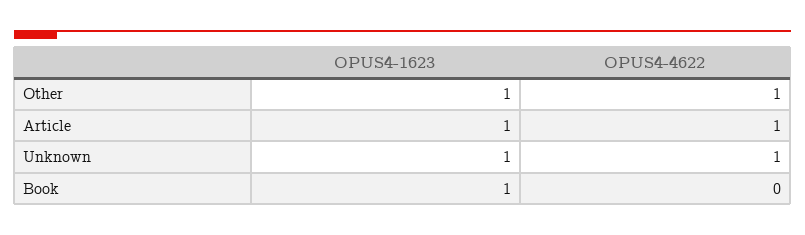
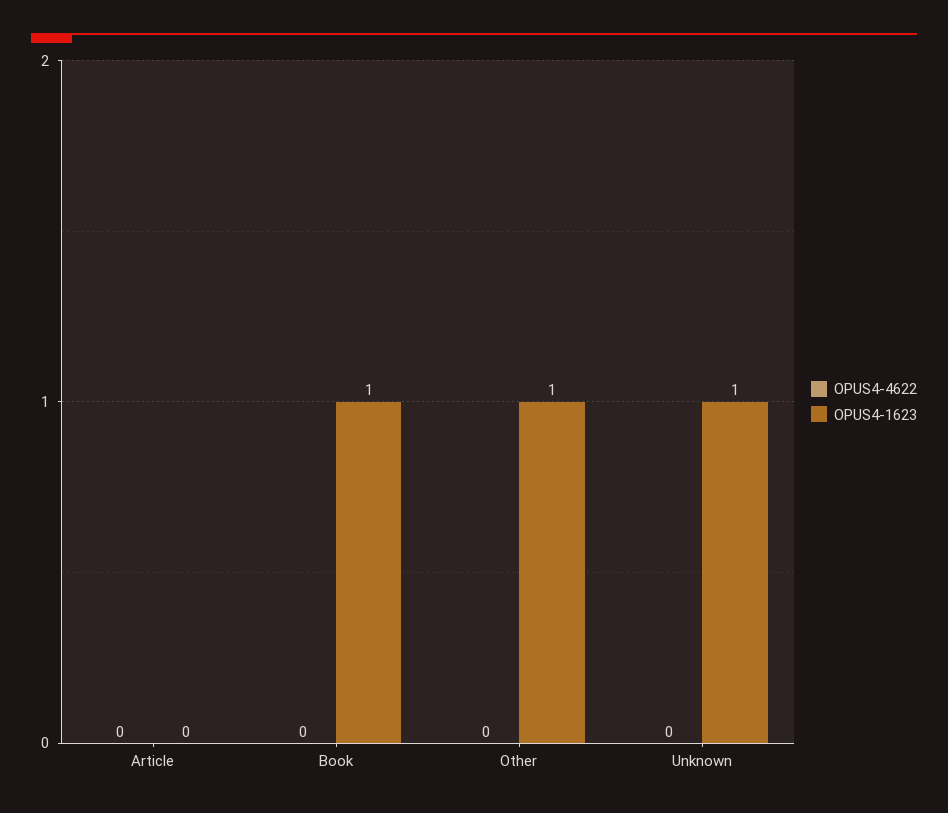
OPUS4-4622, Other: 1 -> 0
OPUS4-1623, Article: 1 -> 0
OPUS4-4622, Article: 1 -> 0
OPUS4-4622, Unknown: 1 -> 0

